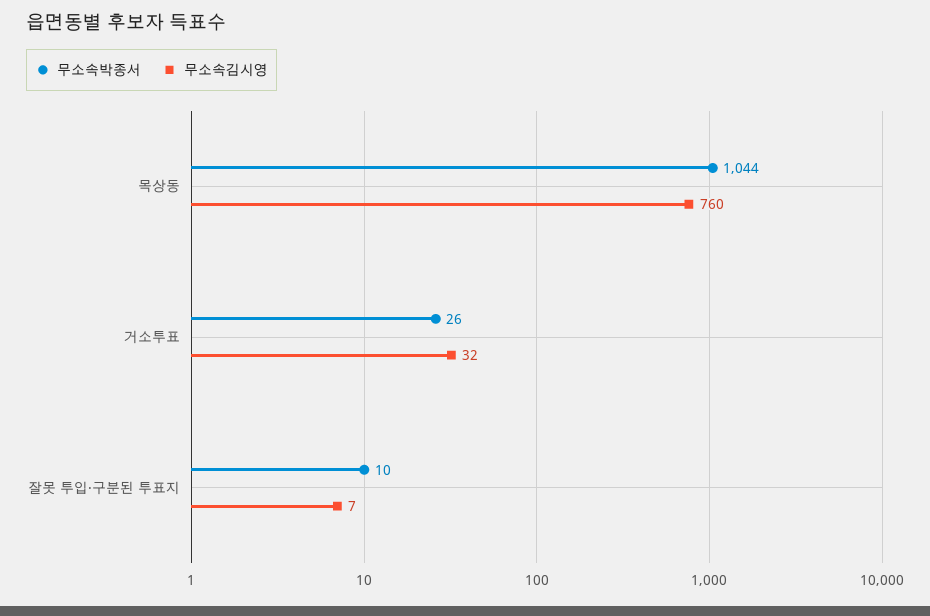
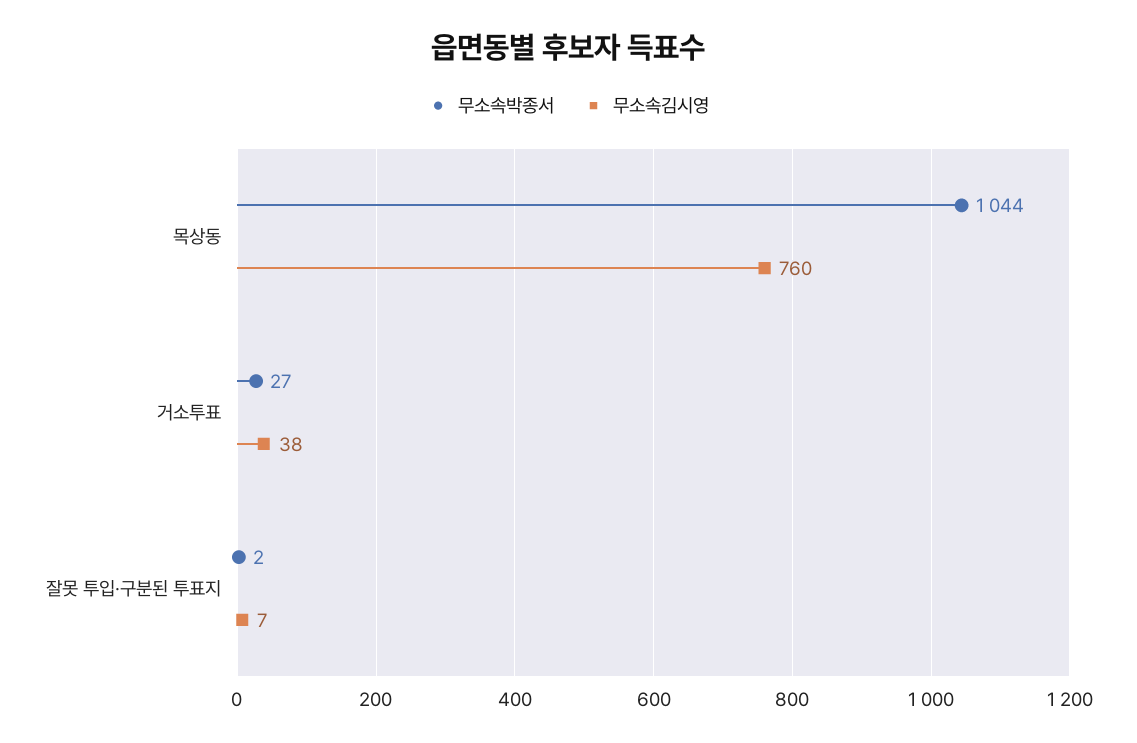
무소속박종서, 거소투표: 26 -> 27
무소속김시영, 거소투표: 32 -> 38
무소속박종서, 잘못 투입·구분된 투표지: 10 -> 2

